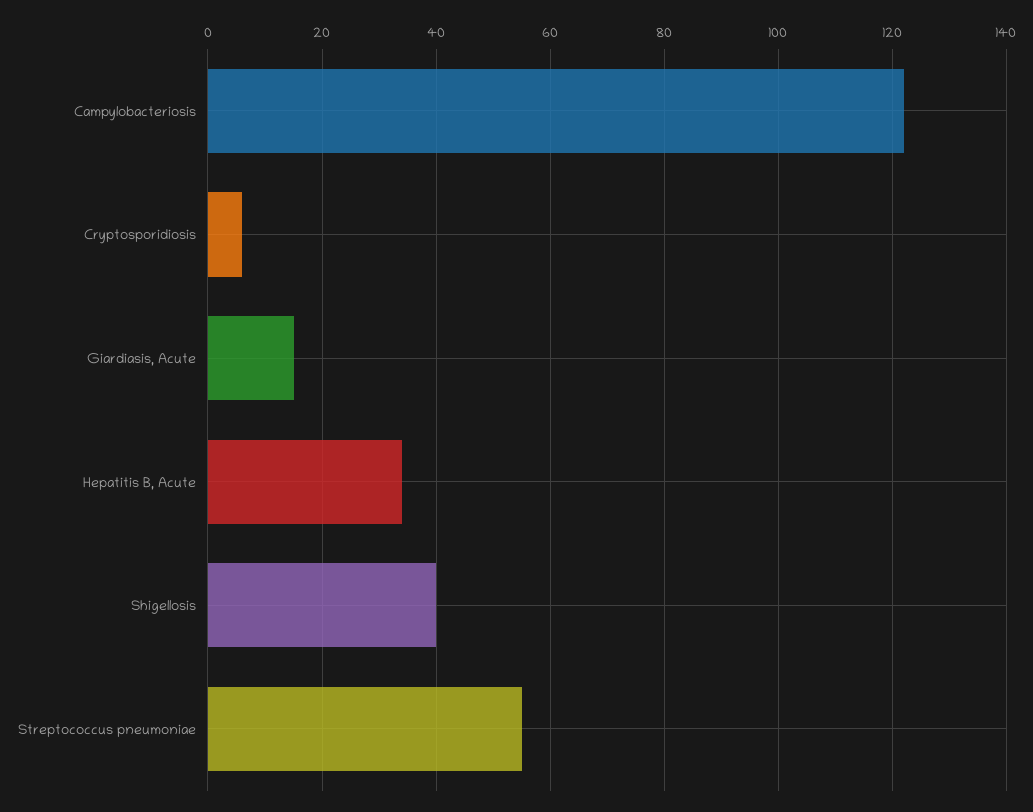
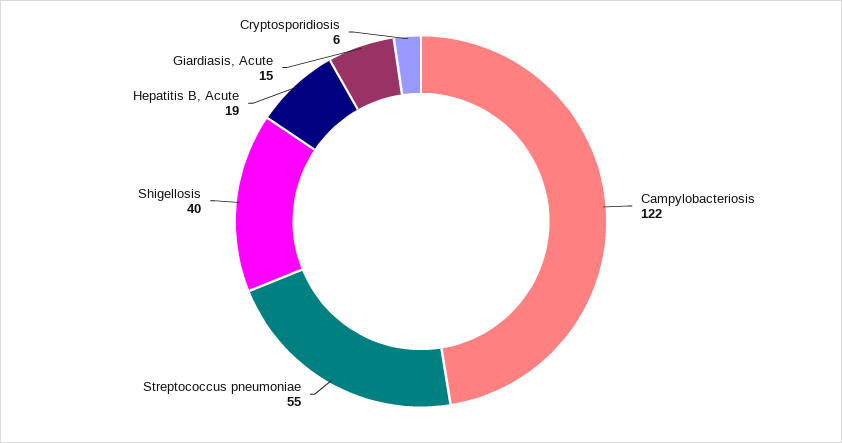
Hepatitis B, Acute: 35 -> 19

